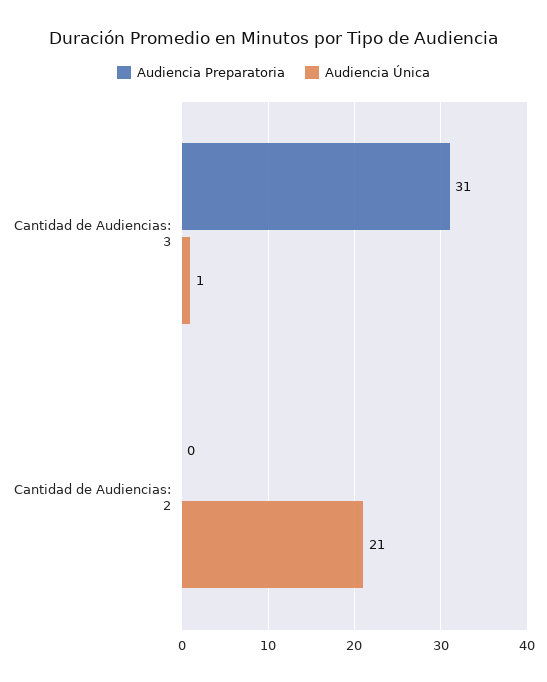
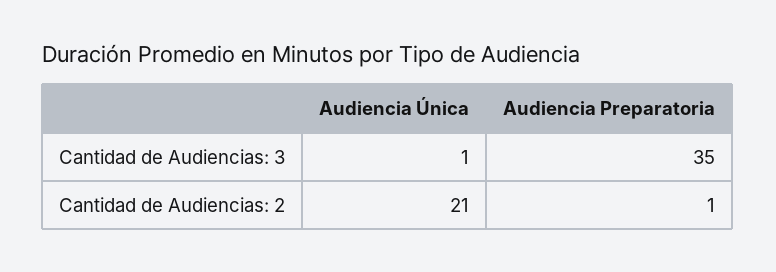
Audiencia Preparatoria, Cantidad de Audiencias: 3: 31 -> 35
Audiencia Preparatoria, Cantidad de Audiencias: 2: 0 -> 1

